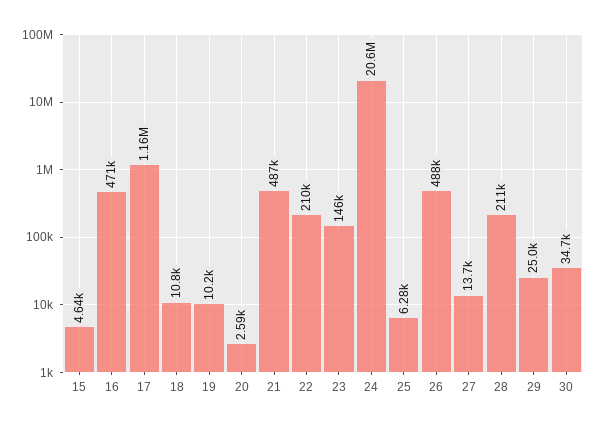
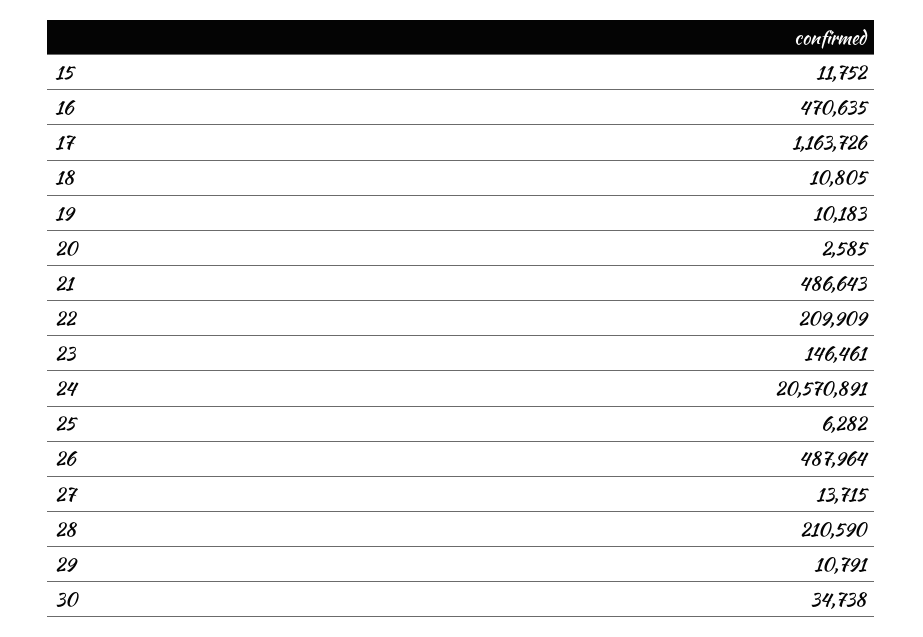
15: 4640 -> 11752
29: 25000 -> 10791

